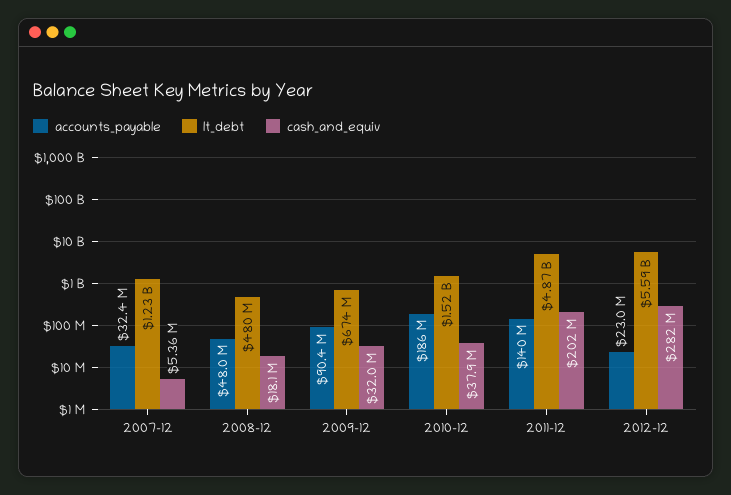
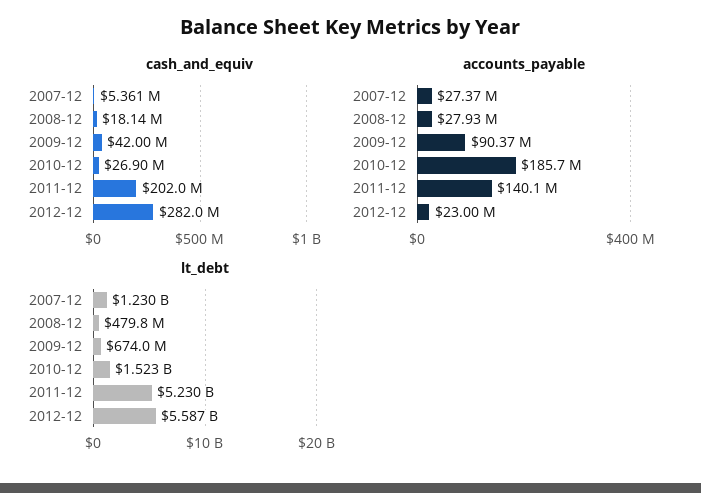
accounts_payable, 2007-12: 32400000 -> 27370000
accounts_payable, 2008-12: 48000000 -> 27930000
cash_and_equiv, 2009-12: 32000000 -> 42000000
cash_and_equiv, 2010-12: 37900000 -> 26900000
lt_debt, 2011-12: 4870000000 -> 5230000000

